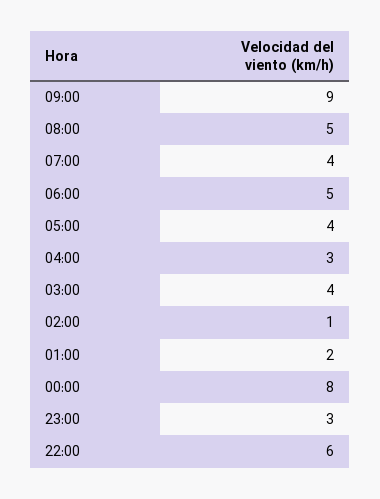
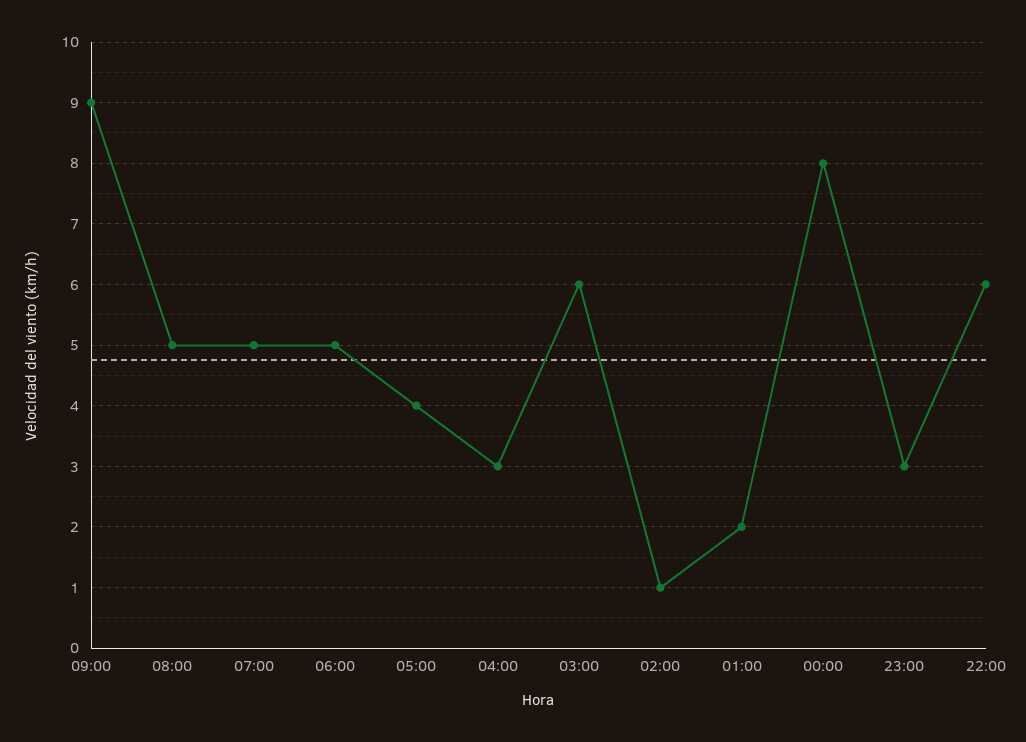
07:00: 4 -> 5
03:00: 4 -> 6

